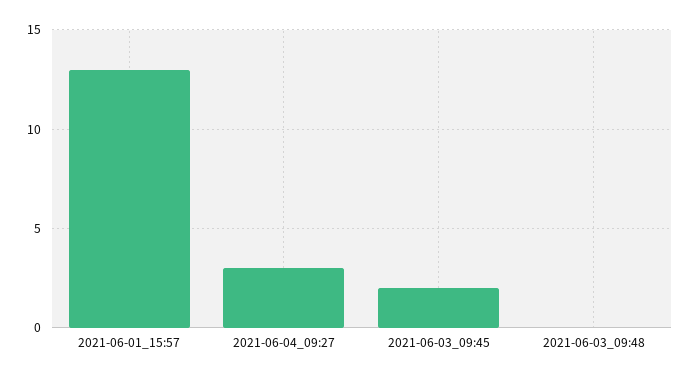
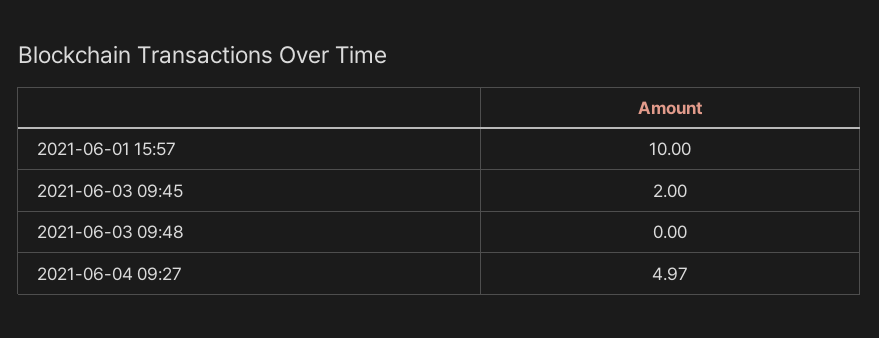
2021-06-01_15:57: 13 -> 10
2021-06-04_09:27: 3 -> 4.97

